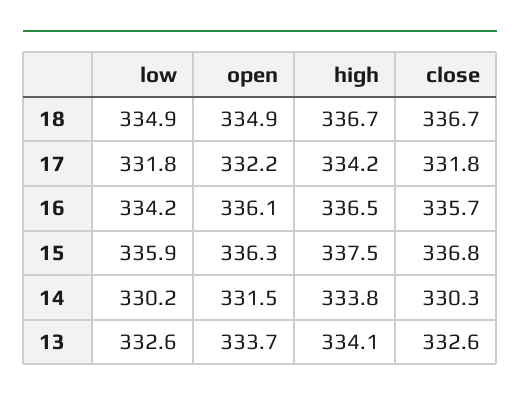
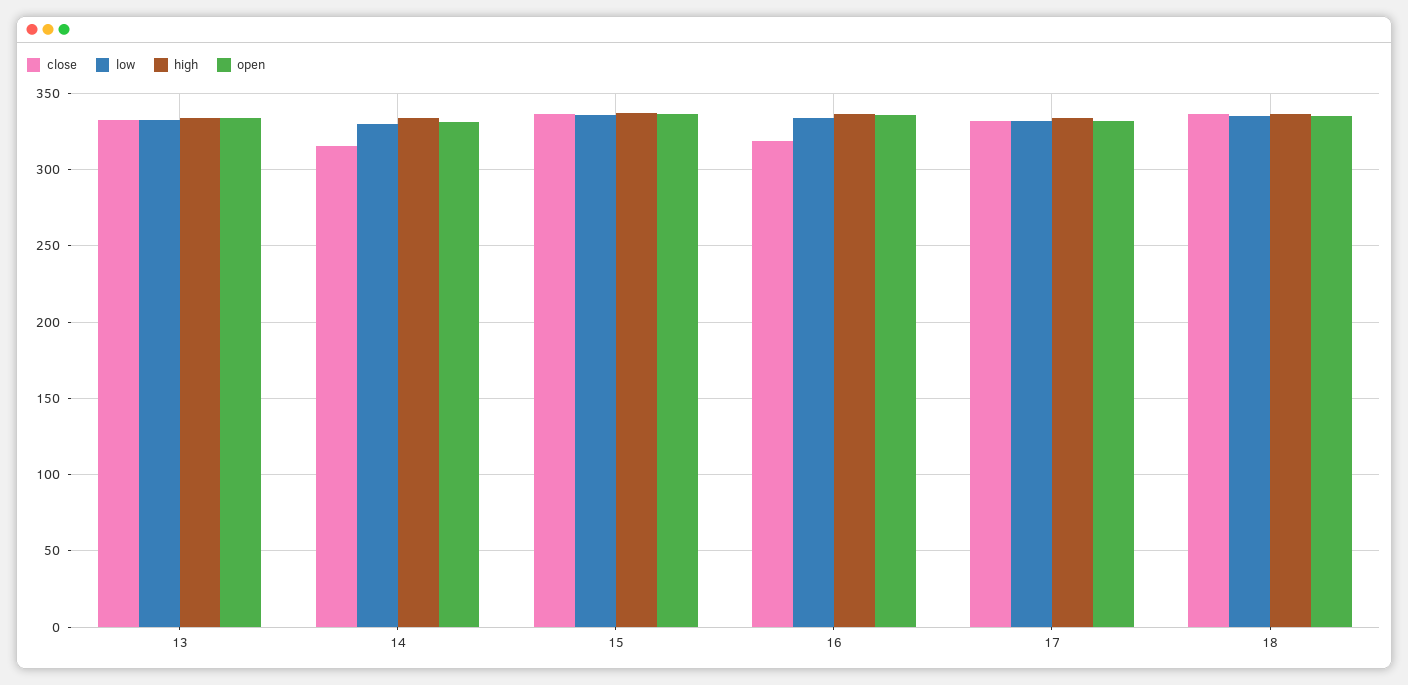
close, 16: 335.7 -> 320
close, 14: 330.3 -> 315

